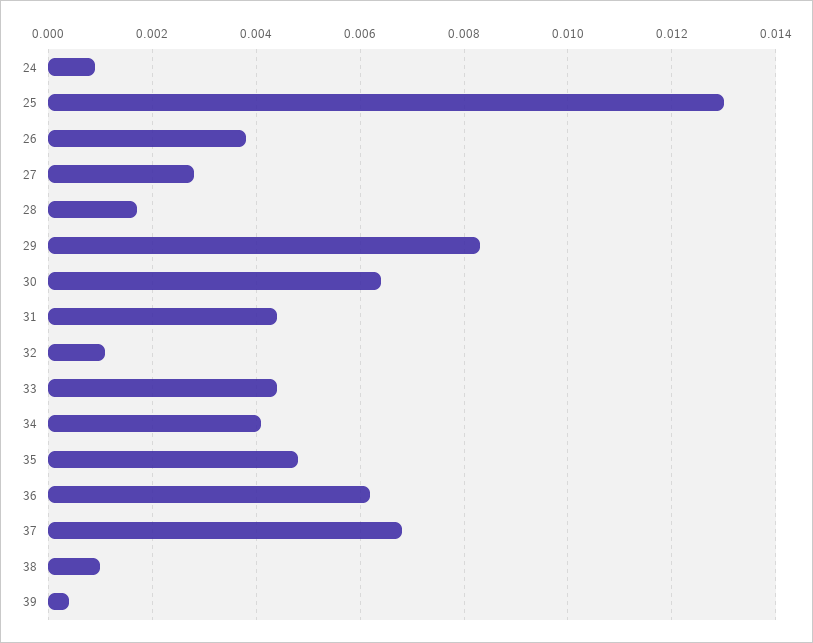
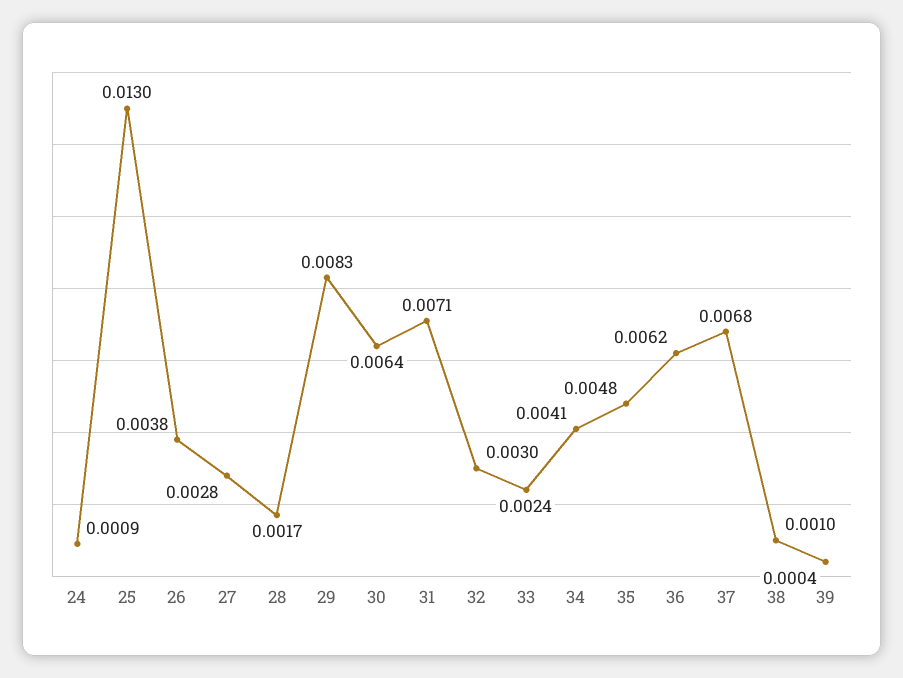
31: 0.0045 -> 0.0071
32: 0.001 -> 0.003
33: 0.0045 -> 0.0024

